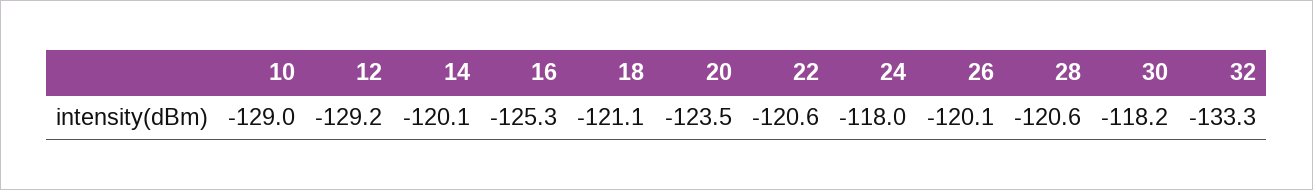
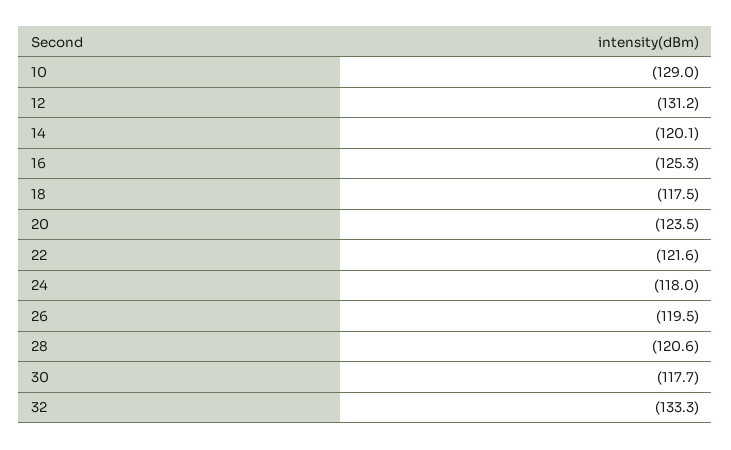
12: -129.2 -> -131.2
18: -121.1 -> -117.5
22: -120.6 -> -121.6
26: -120.1 -> -119.5
30: -118.2 -> -117.7

